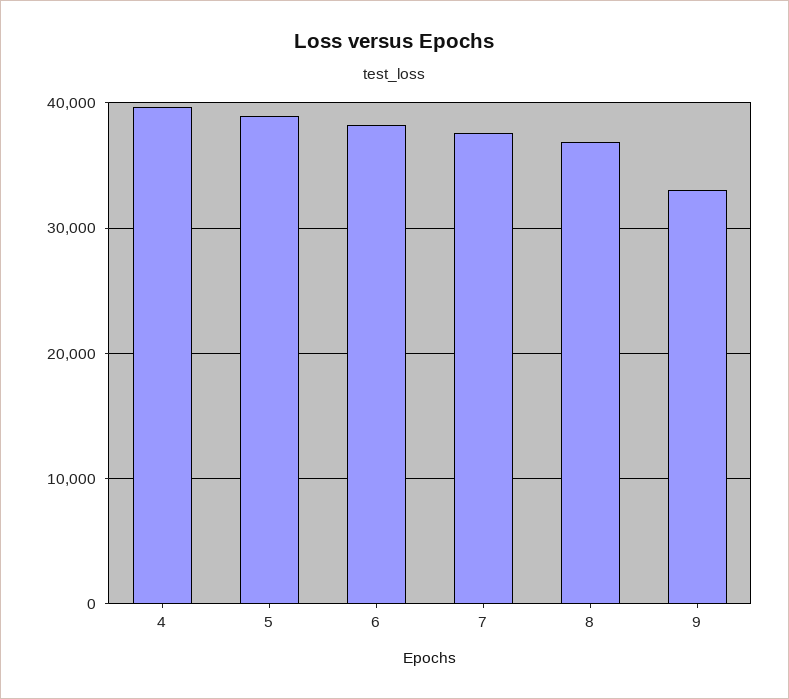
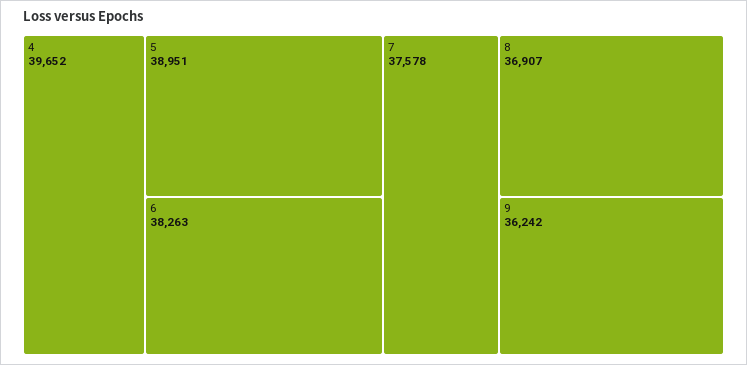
9: 33000 -> 36242

